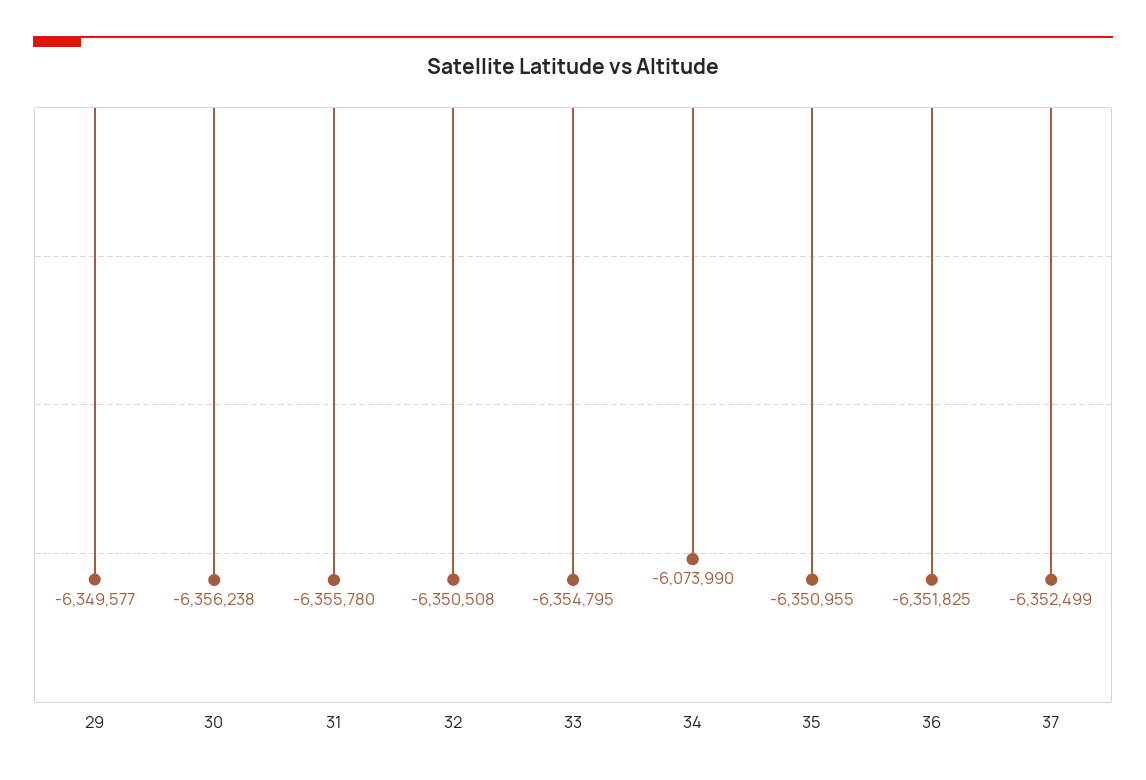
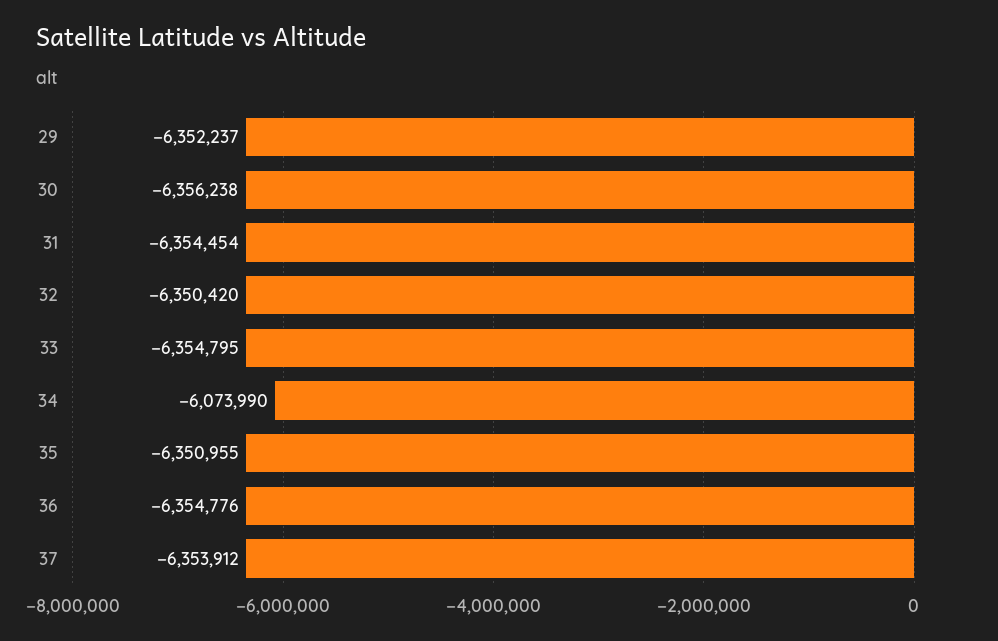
29: -6349577 -> -6352237
31: -6355780 -> -6354454
32: -6350508 -> -6350420
36: -6351825 -> -6354776
37: -6352499 -> -6353912

